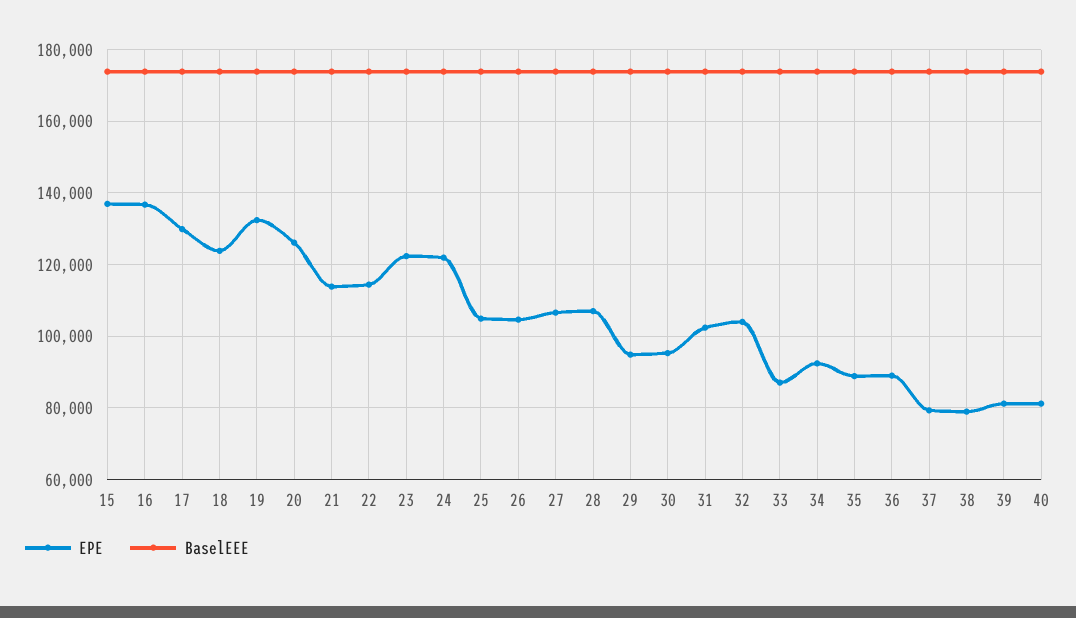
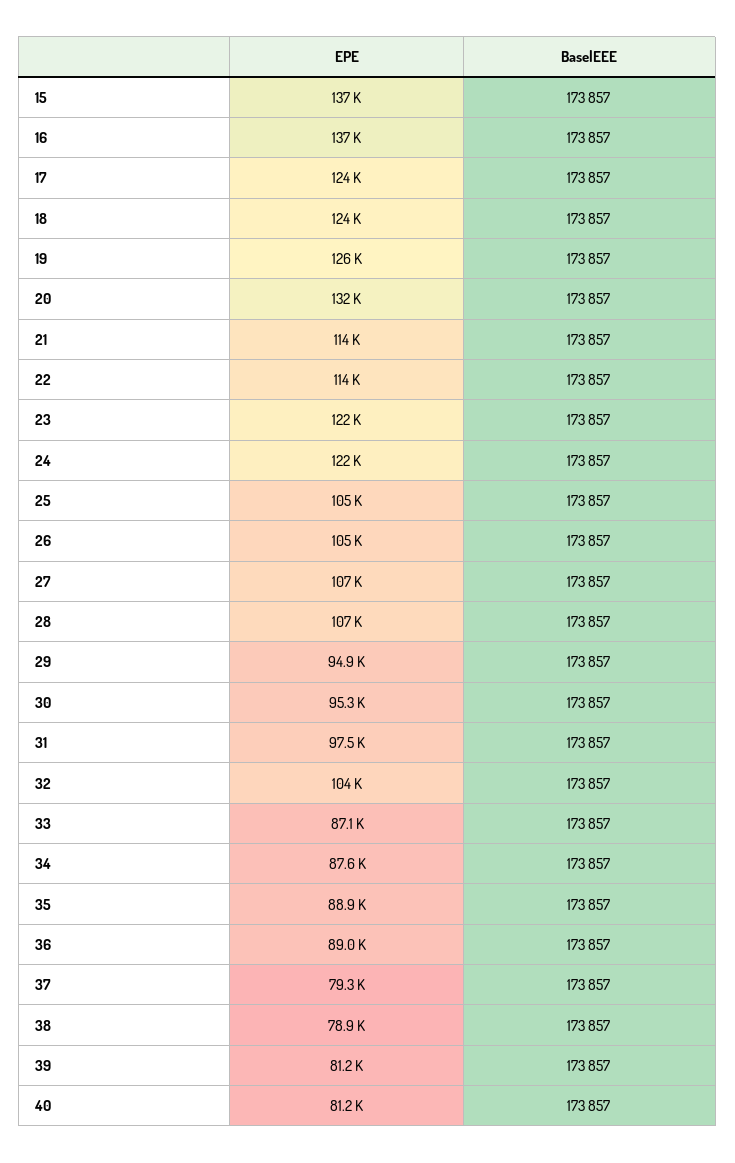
EPE, 17: 130000 -> 124000
EPE, 19: 132000 -> 126000
EPE, 20: 126000 -> 132000
EPE, 31: 102000 -> 97500
EPE, 34: 92000 -> 87600

